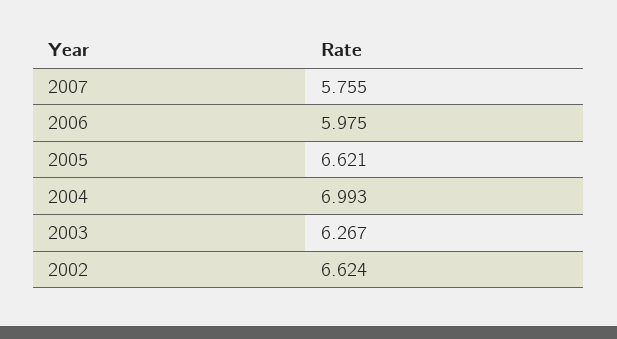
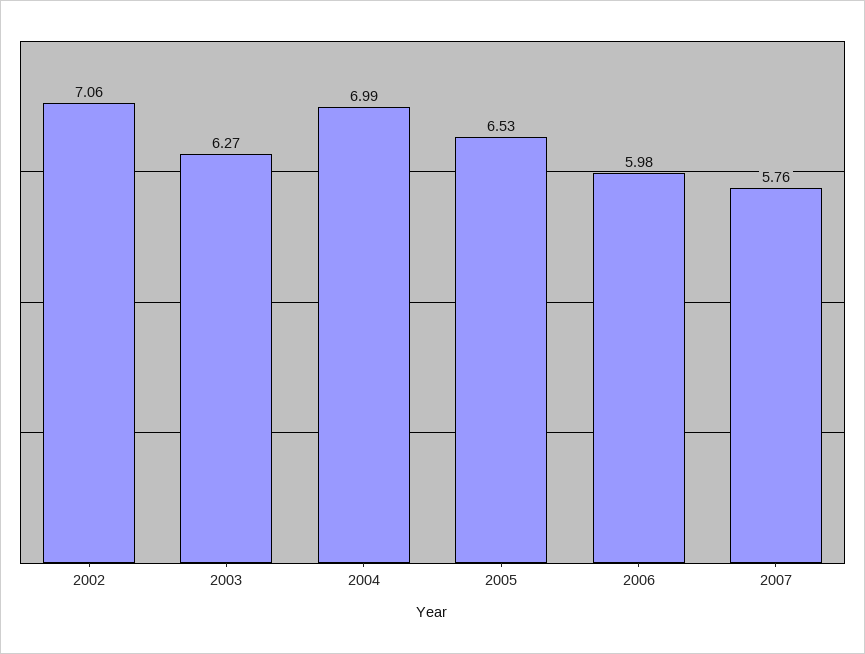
2005: 6.621 -> 6.53
2002: 6.624 -> 7.06

